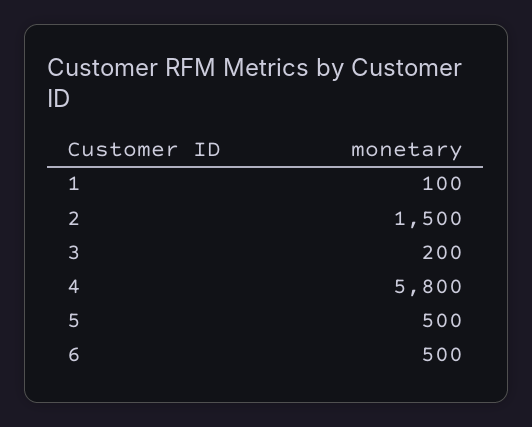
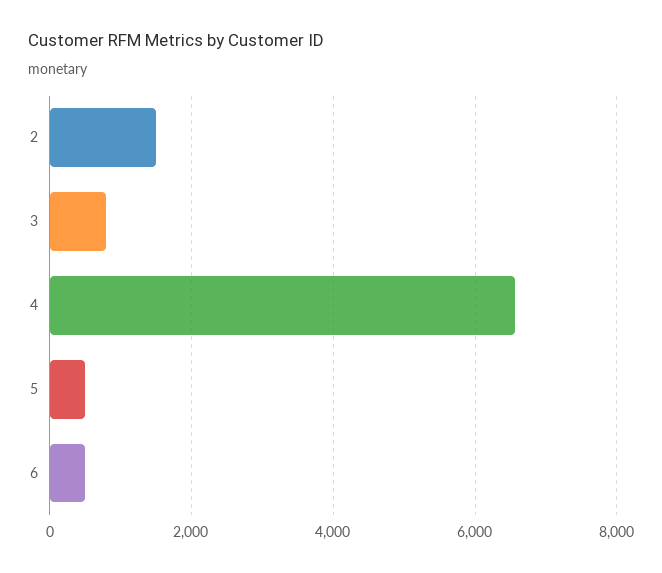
1: 100 -> none
3: 200 -> 800
4: 5800 -> 6600

